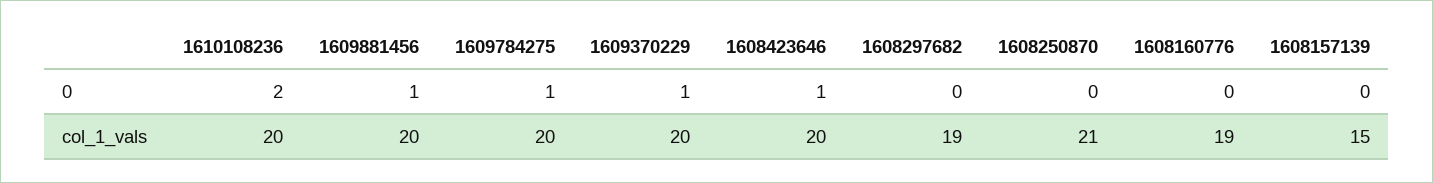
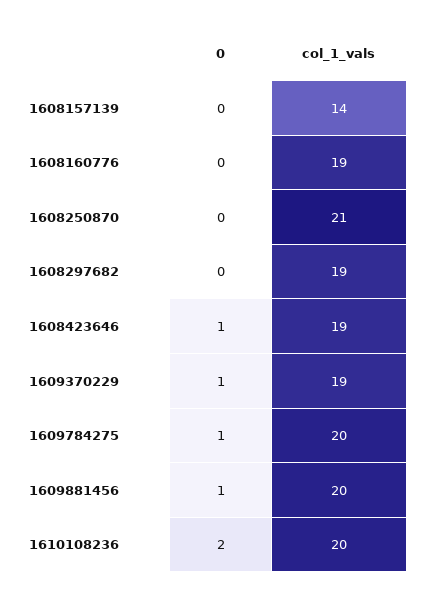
1609370229, col_1_vals: 20 -> 19
1608423646, col_1_vals: 20 -> 19
1608157139, col_1_vals: 15 -> 14

